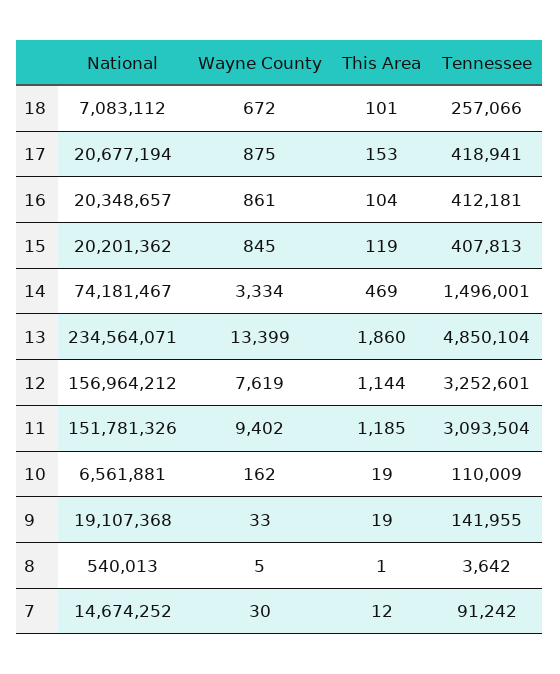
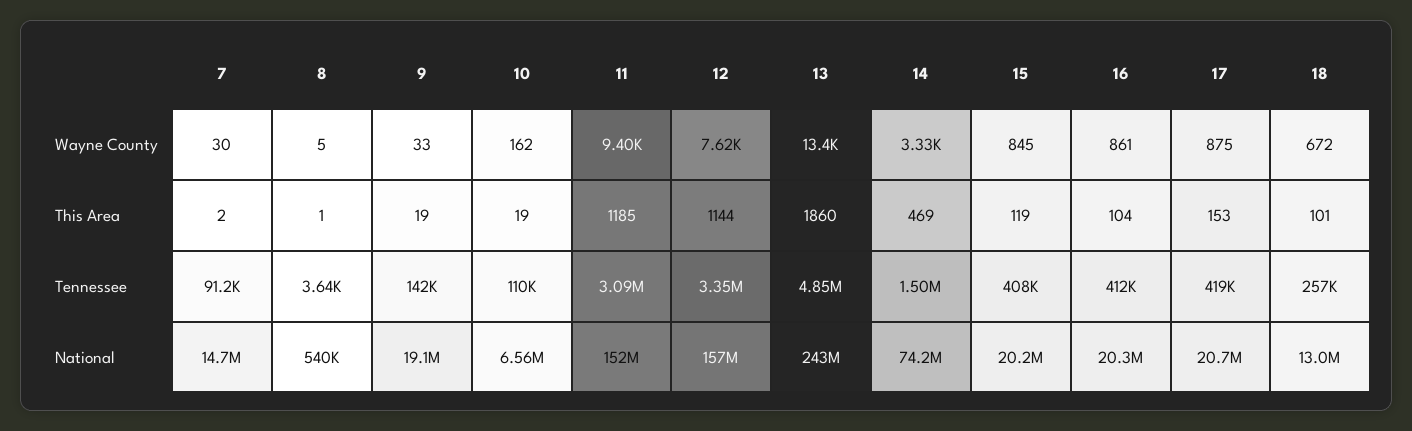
National, 18: 7083112 -> 13000000
National, 13: 234564071 -> 243000000
Tennessee, 12: 3252601 -> 3350000
This Area, 7: 12 -> 2

